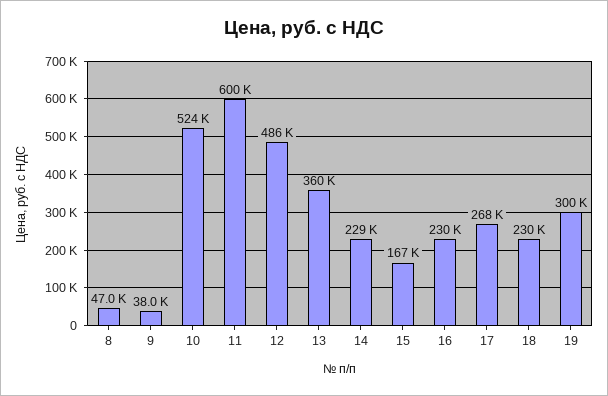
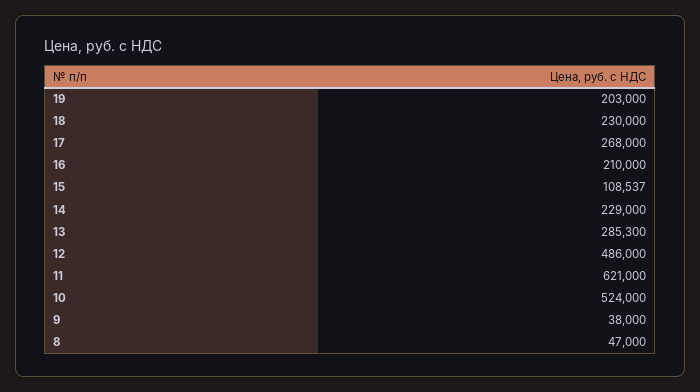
11: 600000 -> 621000
13: 360000 -> 285300
15: 167000 -> 108537
16: 230000 -> 210000
19: 300000 -> 203000

